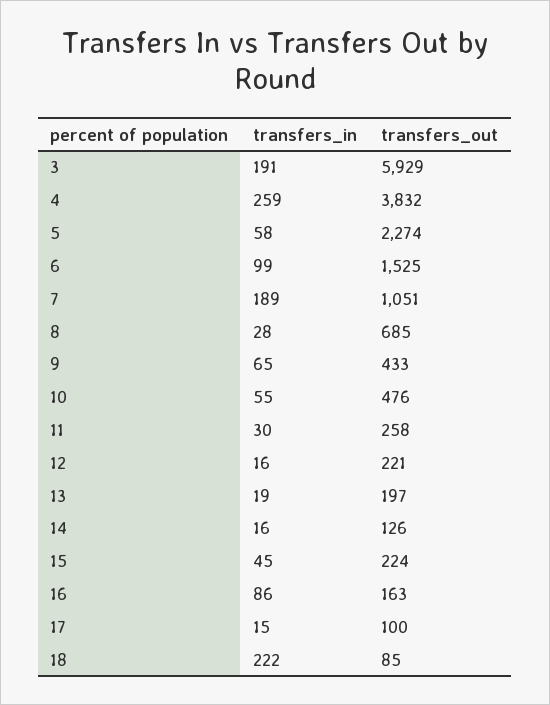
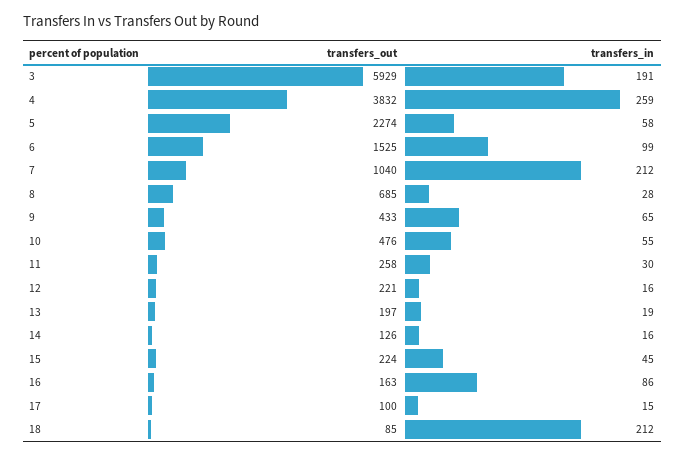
transfers_in, 7: 189 -> 212
transfers_out, 7: 1051 -> 1040
transfers_in, 18: 222 -> 212

